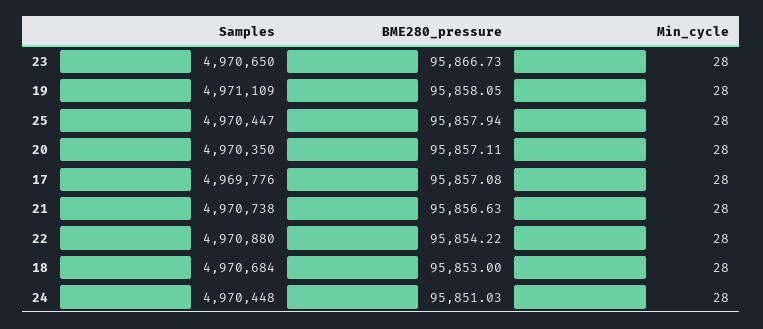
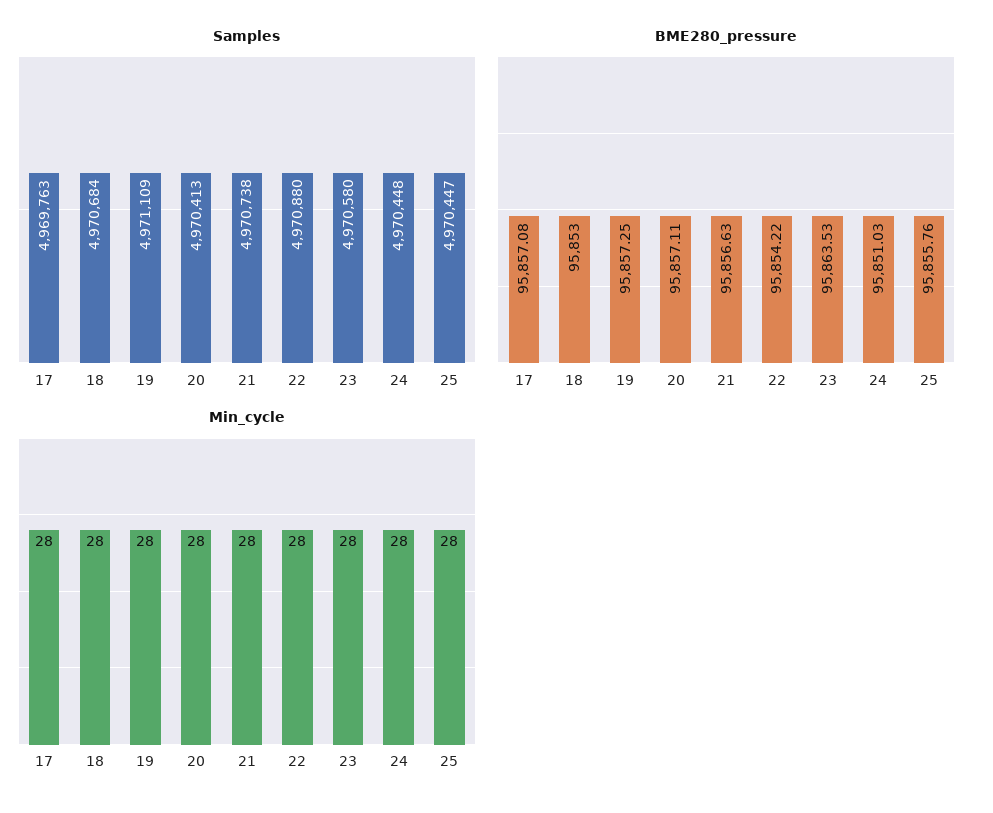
Samples, 23: 4970650 -> 4970580
BME280_pressure, 23: 95866.73 -> 95863.53
BME280_pressure, 19: 95858.05 -> 95857.25
BME280_pressure, 25: 95857.94 -> 95855.76
Samples, 20: 4970350 -> 4970413
Samples, 17: 4969776 -> 4969763

